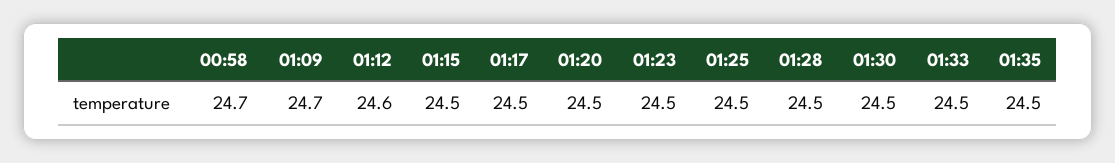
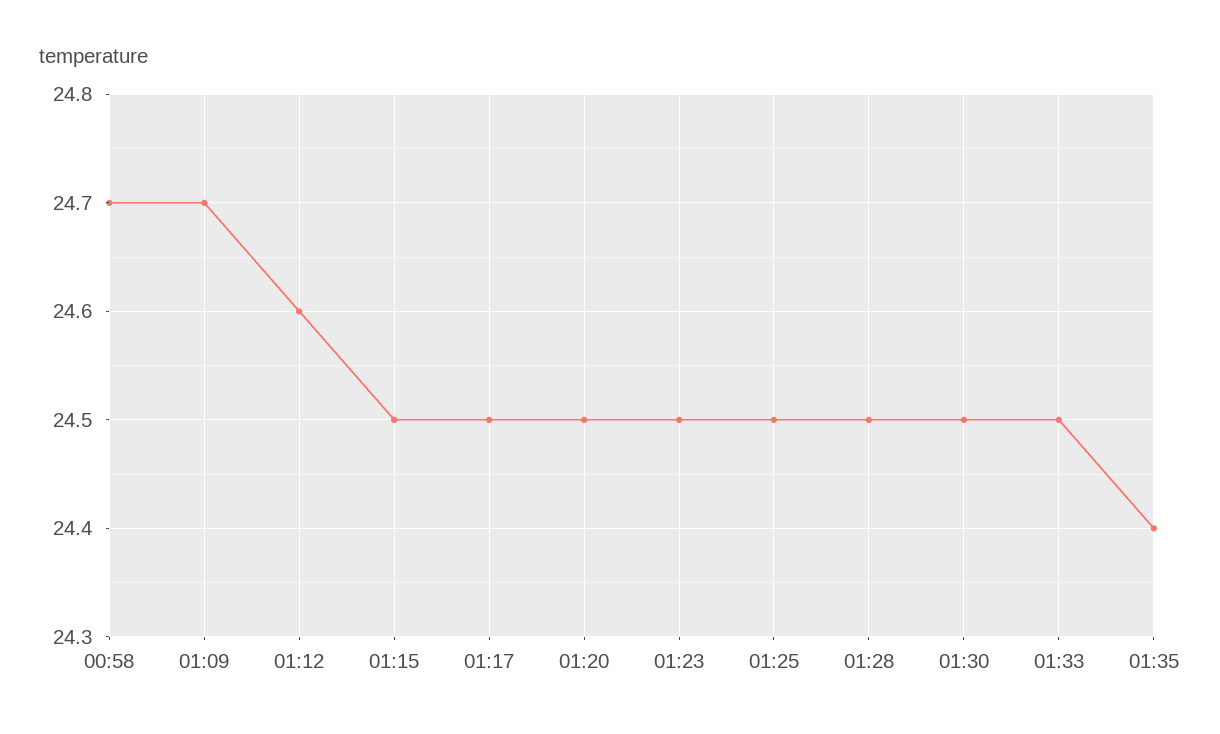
01:35: 24.5 -> 24.4

